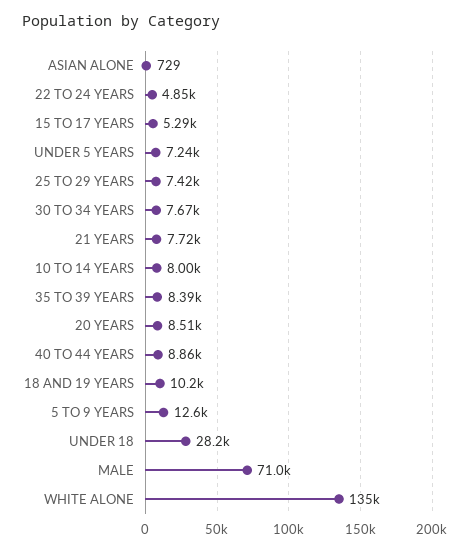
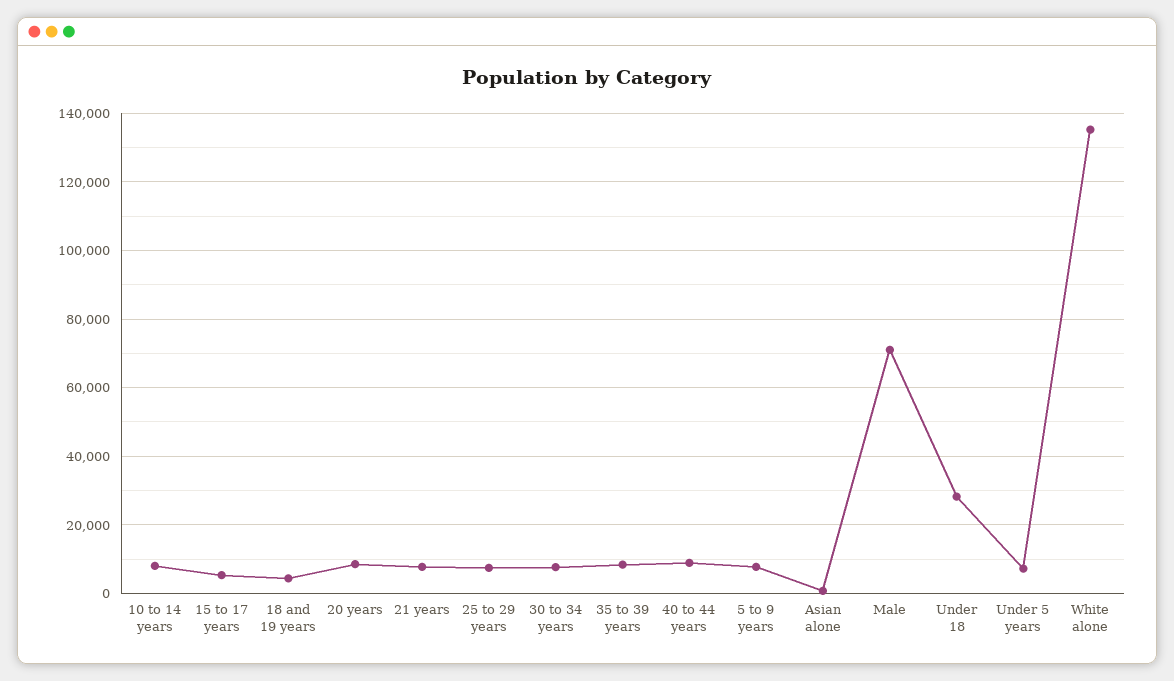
22 TO 24 YEARS: 4850 -> none
18 AND 19 YEARS: 10200 -> 4000
5 TO 9 YEARS: 12600 -> 8000

